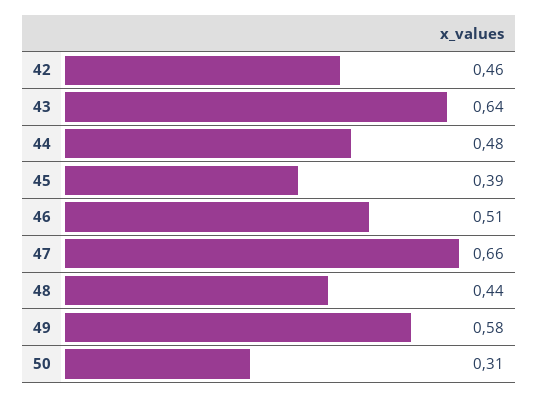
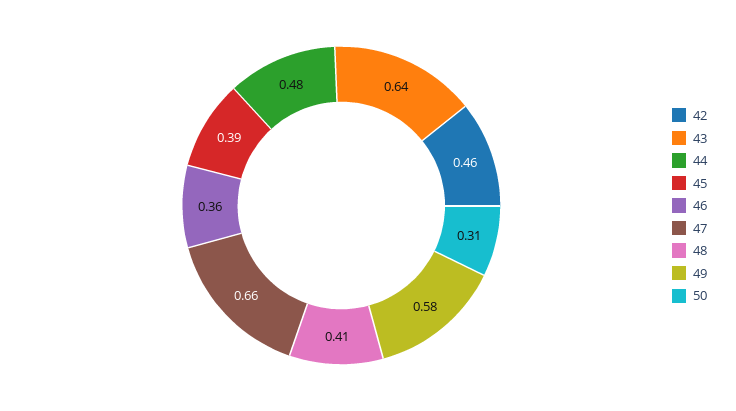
46: 0.51 -> 0.36
48: 0.44 -> 0.41

